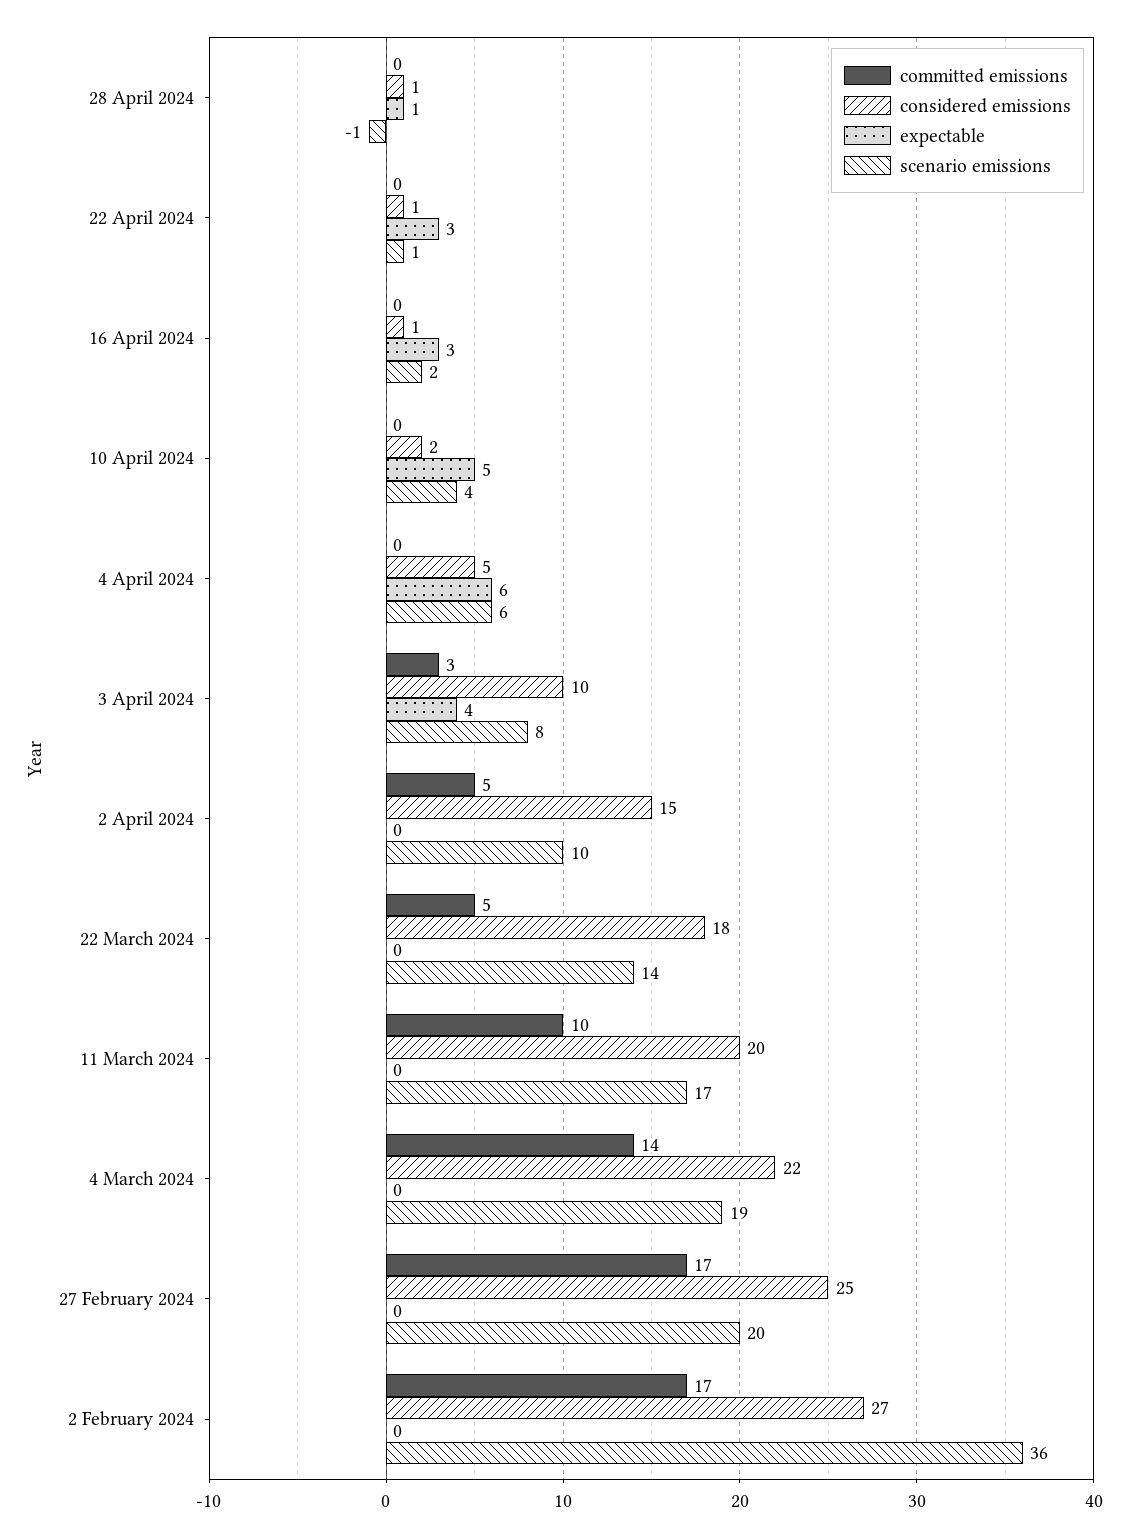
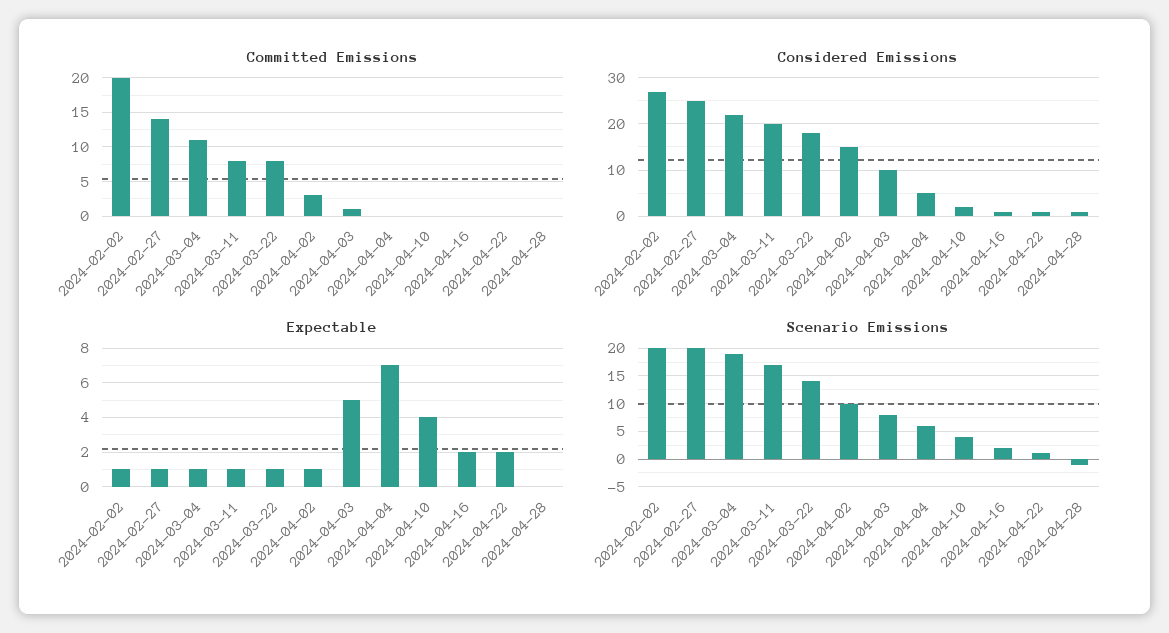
expectable, 28 April 2024: 1 -> 0
expectable, 22 April 2024: 3 -> 2
expectable, 16 April 2024: 3 -> 2
expectable, 10 April 2024: 5 -> 4
expectable, 4 April 2024: 6 -> 7
committed emissions, 3 April 2024: 3 -> 1
expectable, 3 April 2024: 4 -> 5
committed emissions, 2 April 2024: 5 -> 3
expectable, 2 April 2024: 0 -> 1
committed emissions, 22 March 2024: 5 -> 8
expectable, 22 March 2024: 0 -> 1
committed emissions, 11 March 2024: 10 -> 8
expectable, 11 March 2024: 0 -> 1
committed emissions, 4 March 2024: 14 -> 11
expectable, 4 March 2024: 0 -> 1
committed emissions, 27 February 2024: 17 -> 14
expectable, 27 February 2024: 0 -> 1
committed emissions, 2 February 2024: 17 -> 20
expectable, 2 February 2024: 0 -> 1
scenario emissions, 2 February 2024: 36 -> 20

